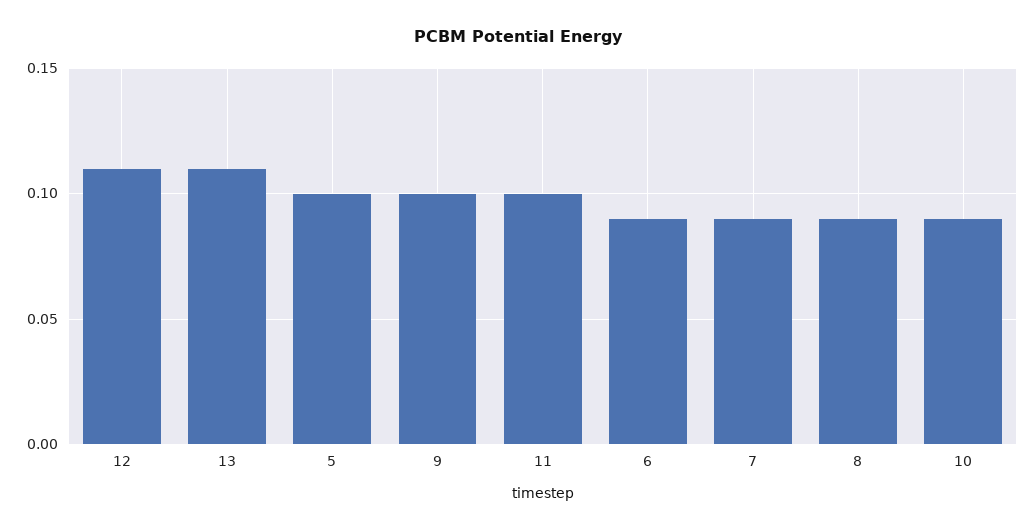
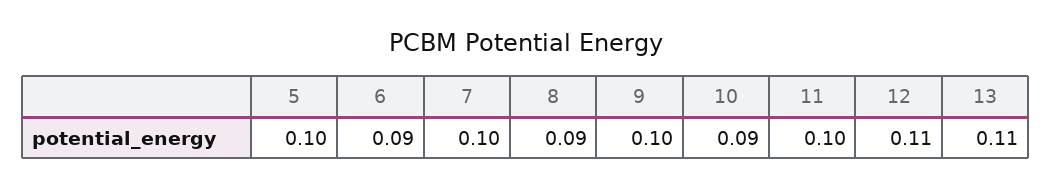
7: 0.09 -> 0.1

